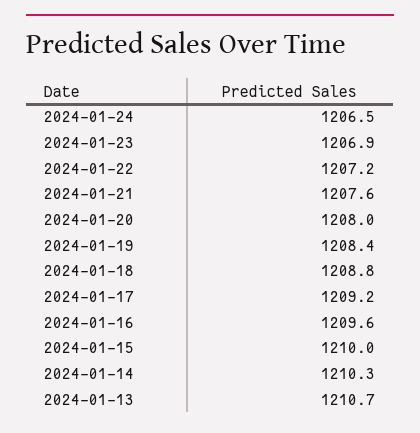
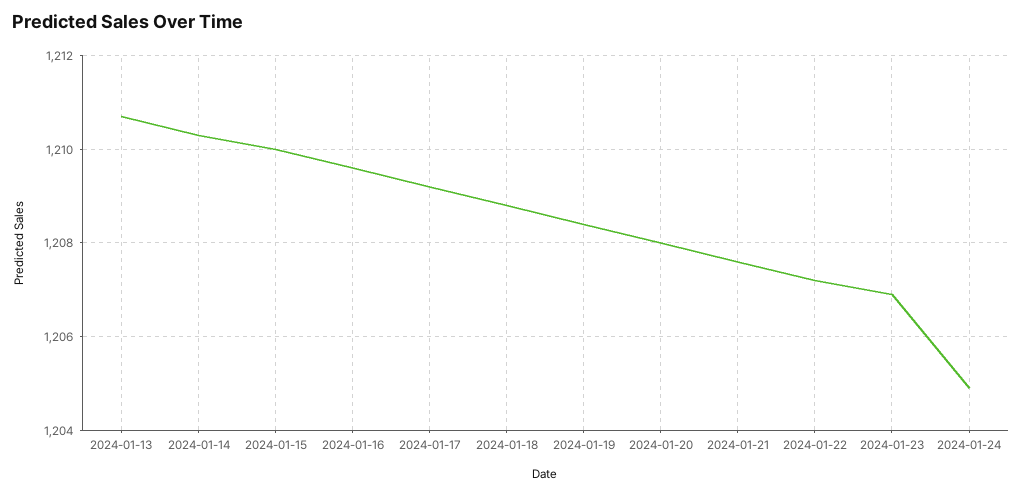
2024-01-24: 1206.5 -> 1205

